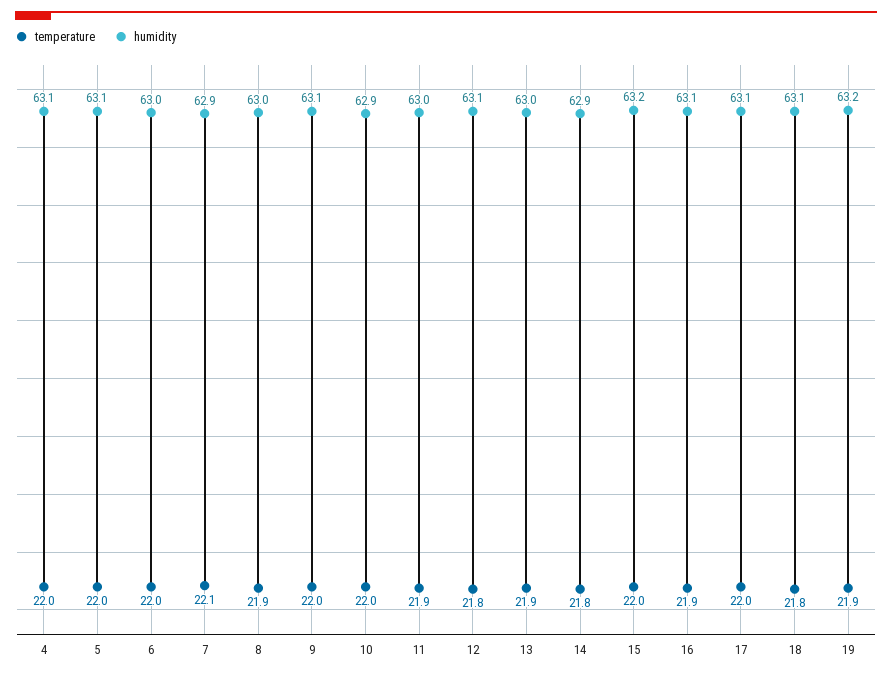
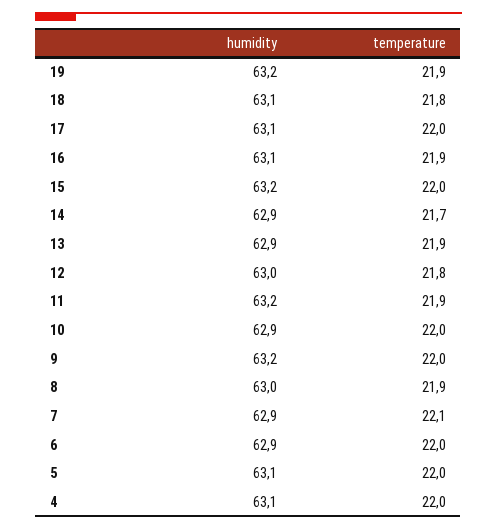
humidity, 6: 63 -> 62.9
humidity, 9: 63.1 -> 63.2
humidity, 11: 63 -> 63.2
humidity, 12: 63.1 -> 63
humidity, 13: 63 -> 62.9
temperature, 14: 21.8 -> 21.7

